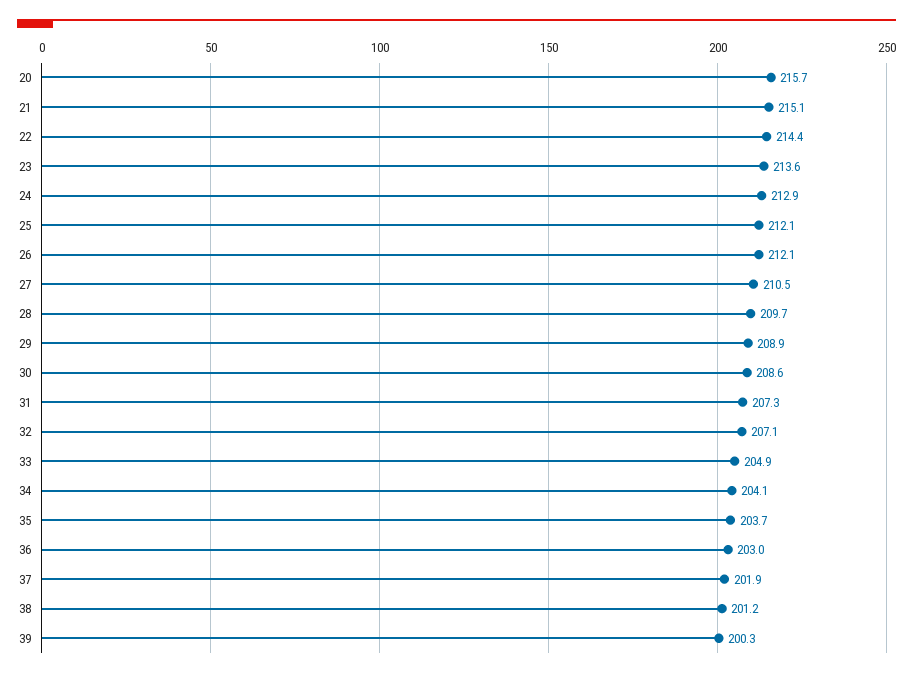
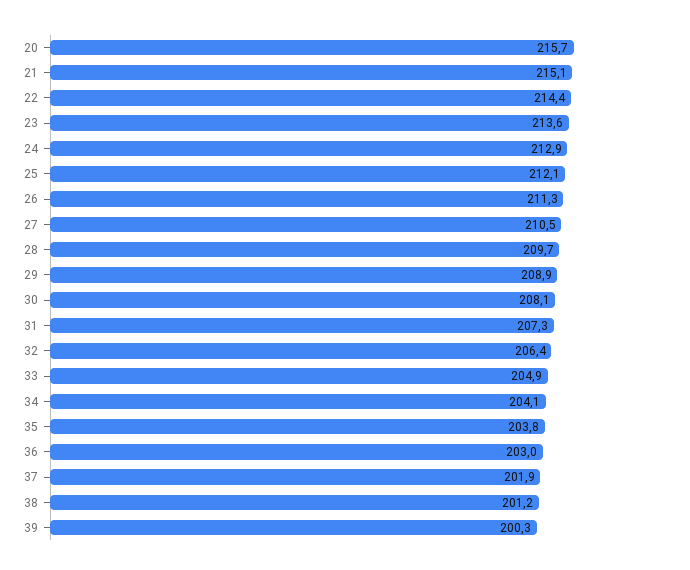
26: 212.1 -> 211.3
30: 208.6 -> 208.1
32: 207.1 -> 206.4
35: 203.7 -> 203.8

